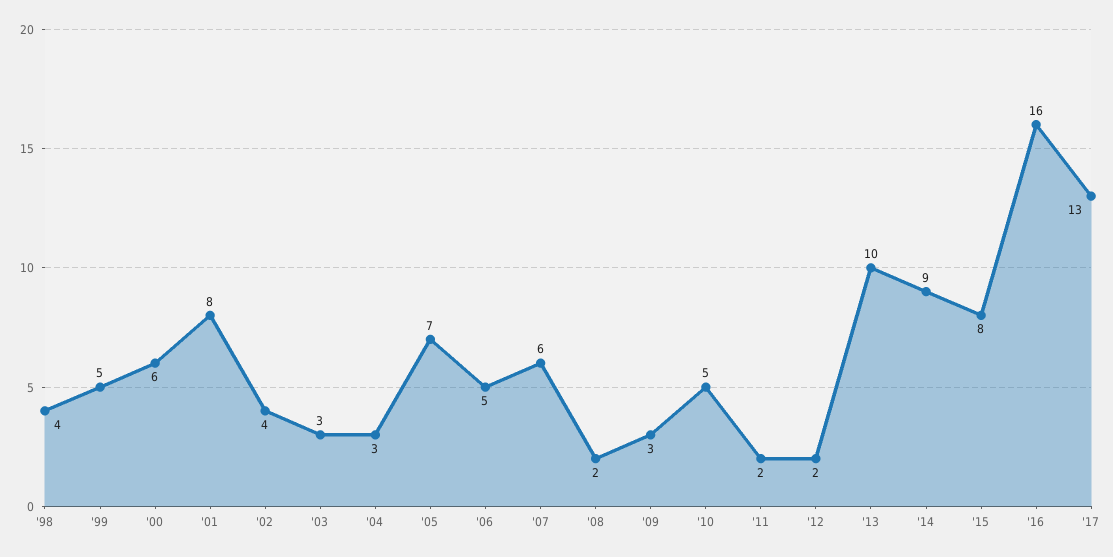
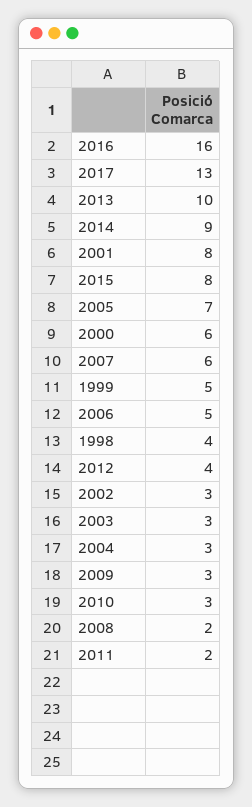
'02: 4 -> 3
'10: 5 -> 3
'12: 2 -> 4

